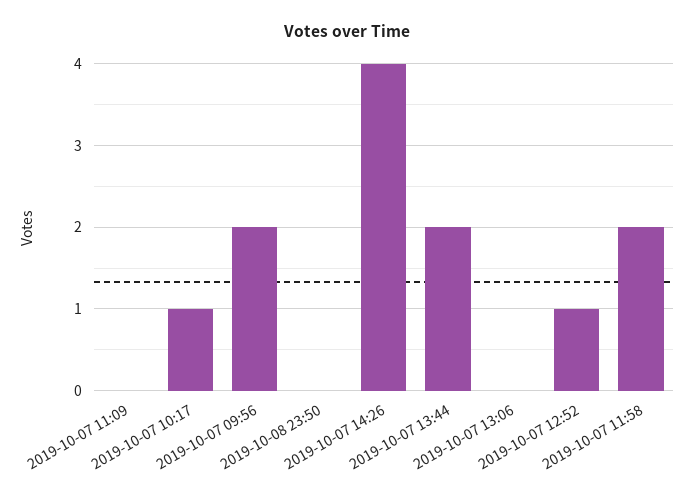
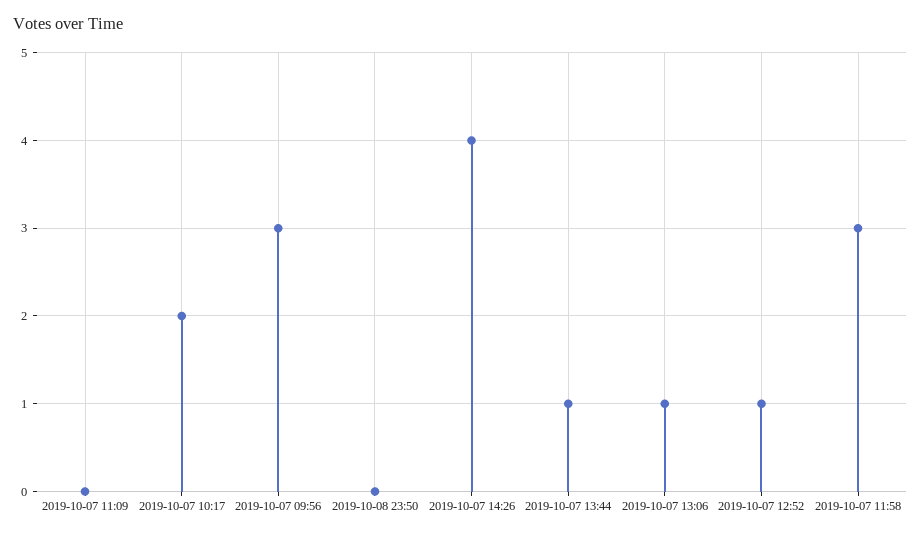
2019-10-07 10:17: 1 -> 2
2019-10-07 09:56: 2 -> 3
2019-10-07 13:44: 2 -> 1
2019-10-07 13:06: 0 -> 1
2019-10-07 11:58: 2 -> 3

